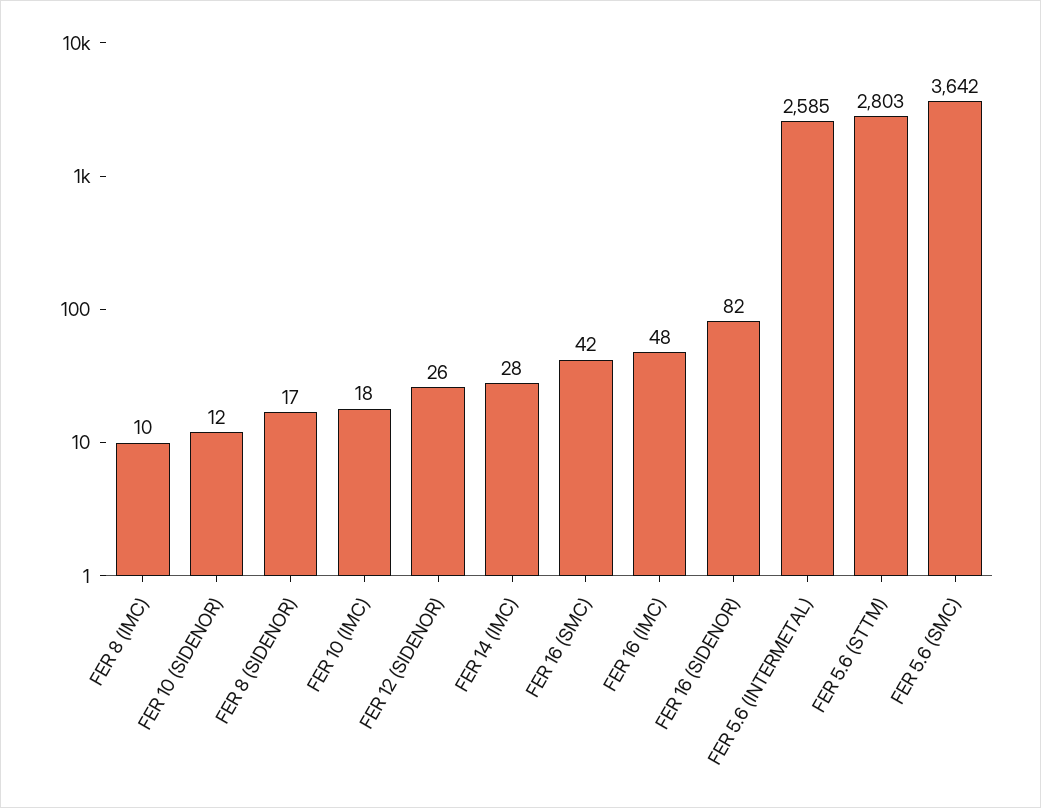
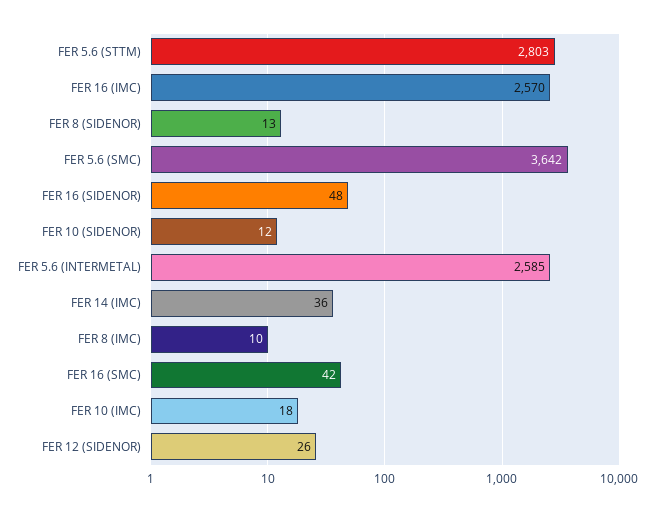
FER 8 (SIDENOR): 17 -> 13
FER 14 (IMC): 28 -> 36
FER 16 (IMC): 48 -> 2570
FER 16 (SIDENOR): 82 -> 48

